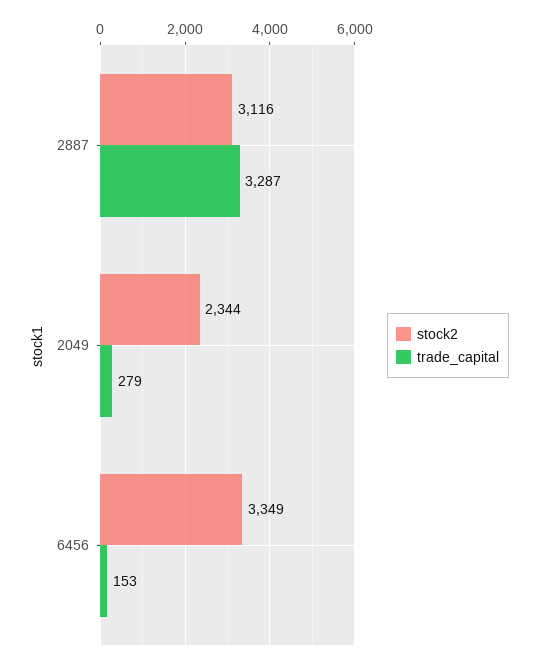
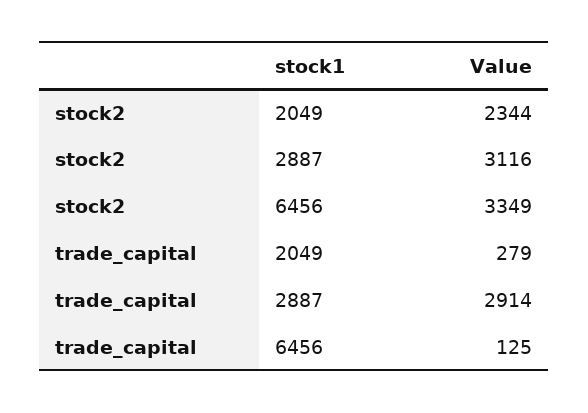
trade_capital, 2887: 3287 -> 2914
trade_capital, 6456: 153 -> 125

